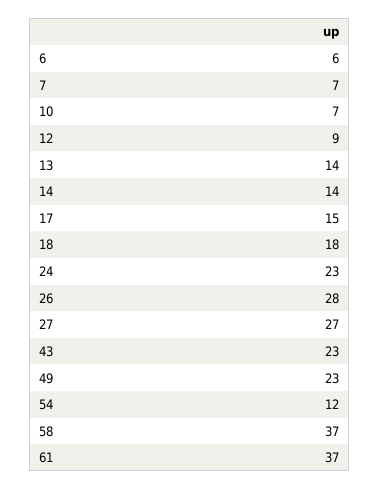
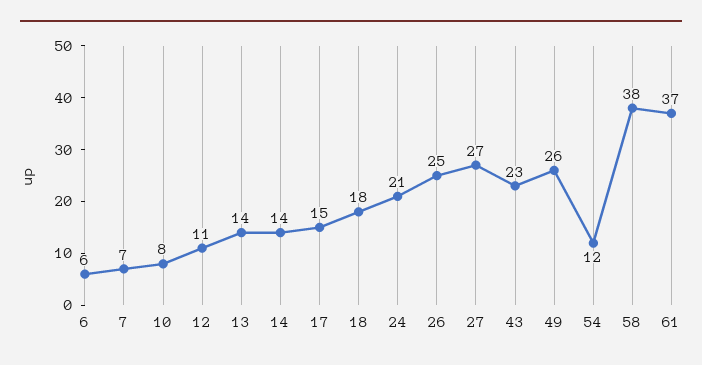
10: 7 -> 8
12: 9 -> 11
24: 23 -> 21
26: 28 -> 25
49: 23 -> 26
58: 37 -> 38

